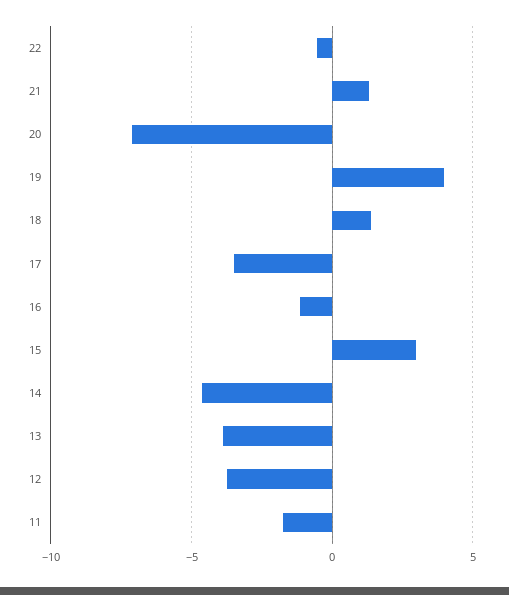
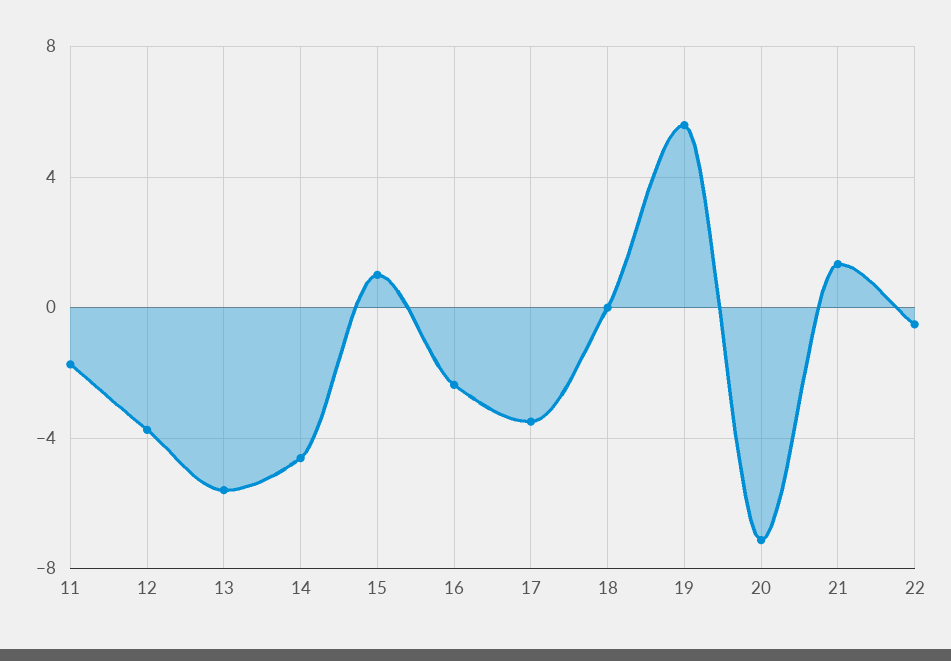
19: 4 -> 5.5
18: 1.5 -> 0
16: -1 -> -2.5
15: 3 -> 1
13: -4 -> -5.5

